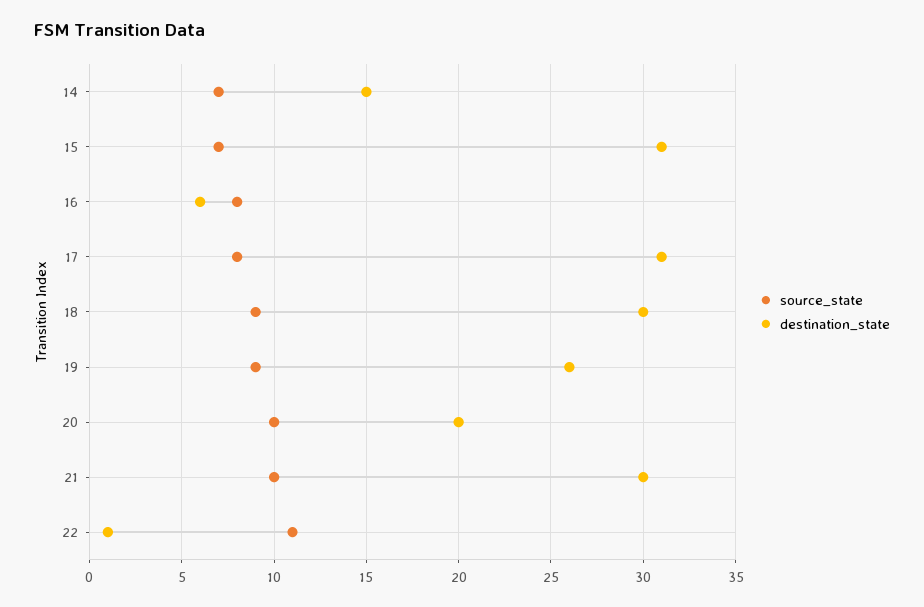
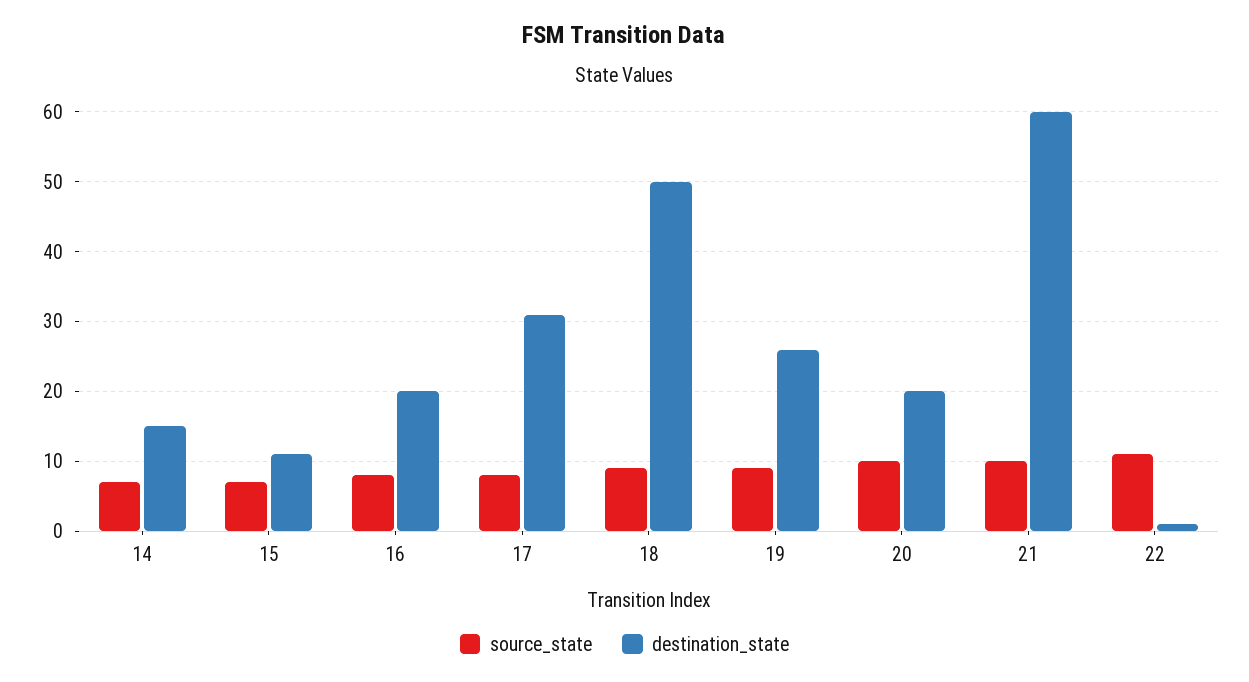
destination_state, 15: 31 -> 11
destination_state, 16: 6 -> 20
destination_state, 18: 30 -> 50
destination_state, 21: 30 -> 60

